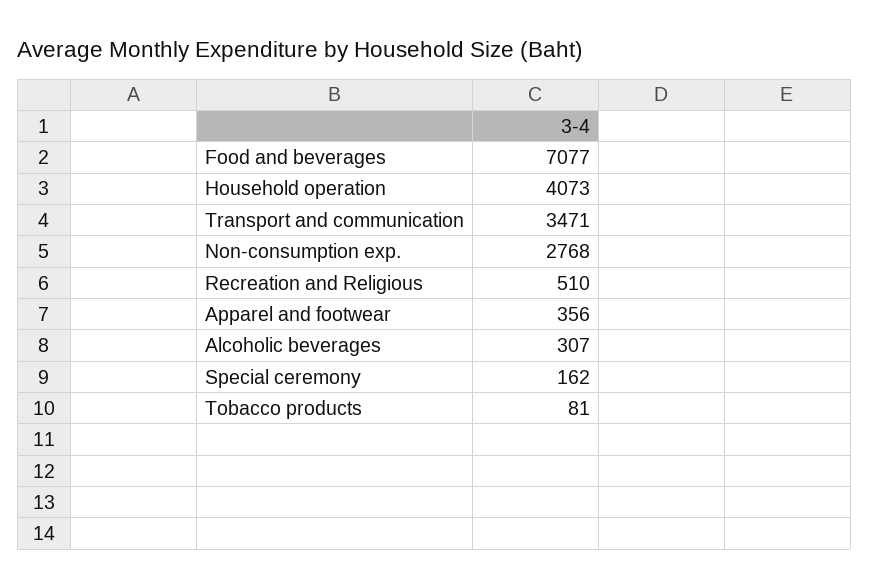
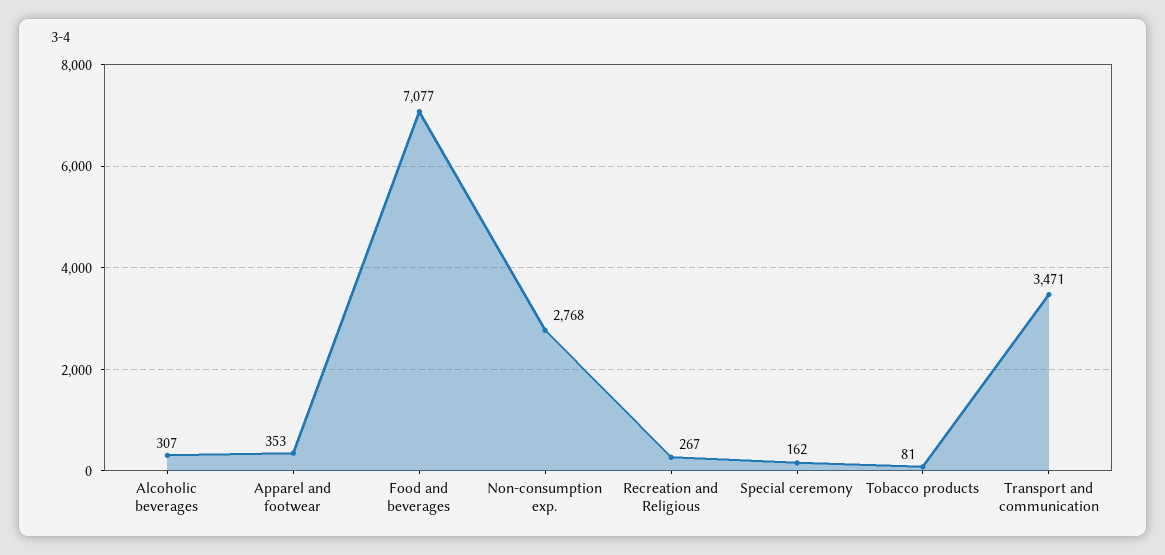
Household operation: 4073 -> none
Recreation and Religious: 510 -> 267
Apparel and footwear: 356 -> 353

